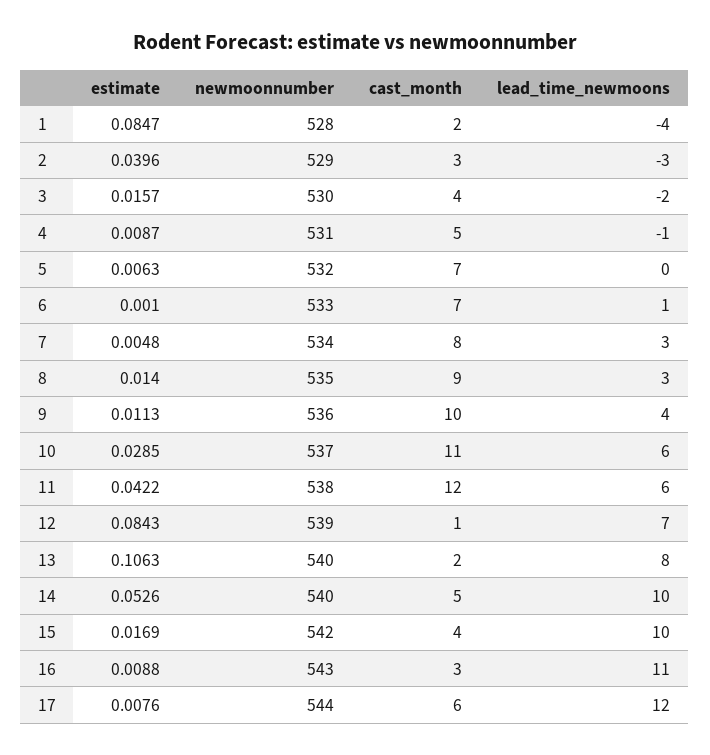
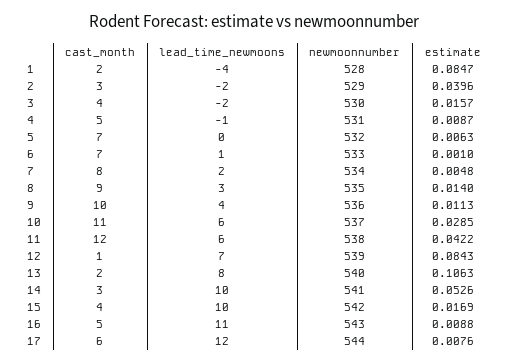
lead_time_newmoons, 2: -3 -> -2
lead_time_newmoons, 7: 3 -> 2
newmoonnumber, 14: 540 -> 541
cast_month, 14: 5 -> 3
cast_month, 16: 3 -> 5

